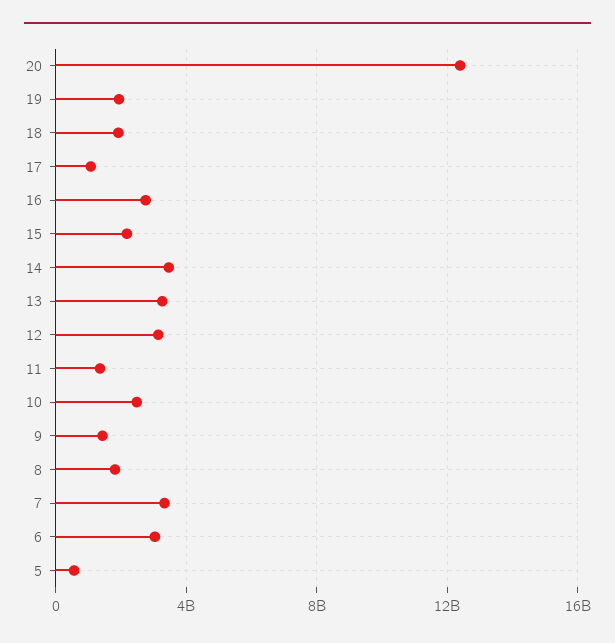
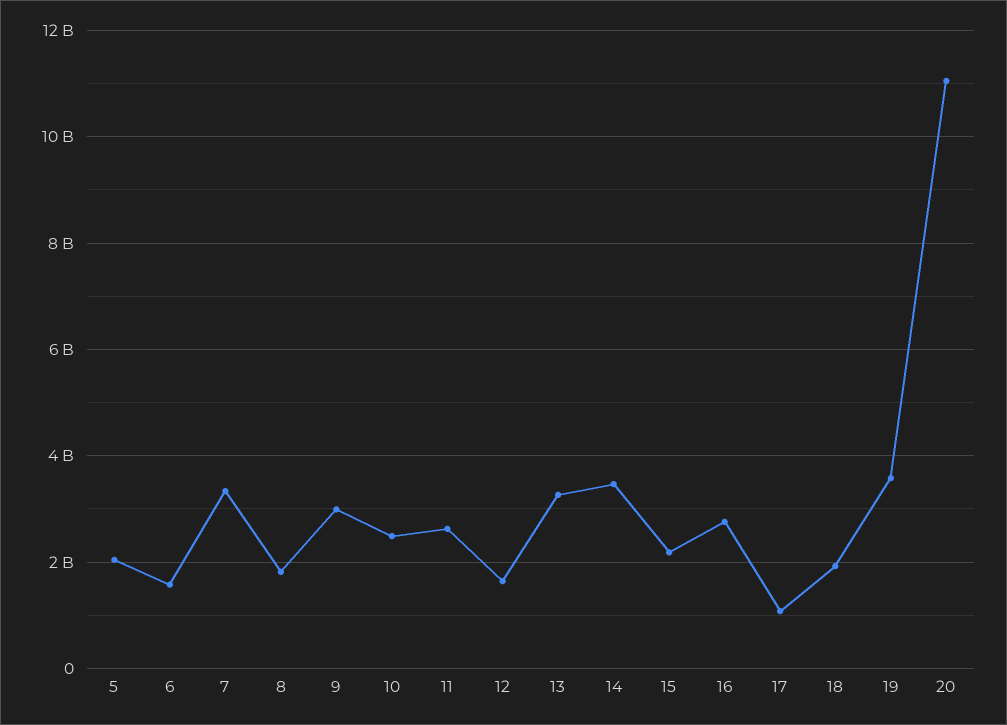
20: 12500000000 -> 11000000000
19: 2000000000 -> 3600000000
12: 3000000000 -> 1600000000
11: 1500000000 -> 2600000000
9: 1500000000 -> 3000000000
6: 3000000000 -> 1600000000
5: 500000000 -> 2000000000

